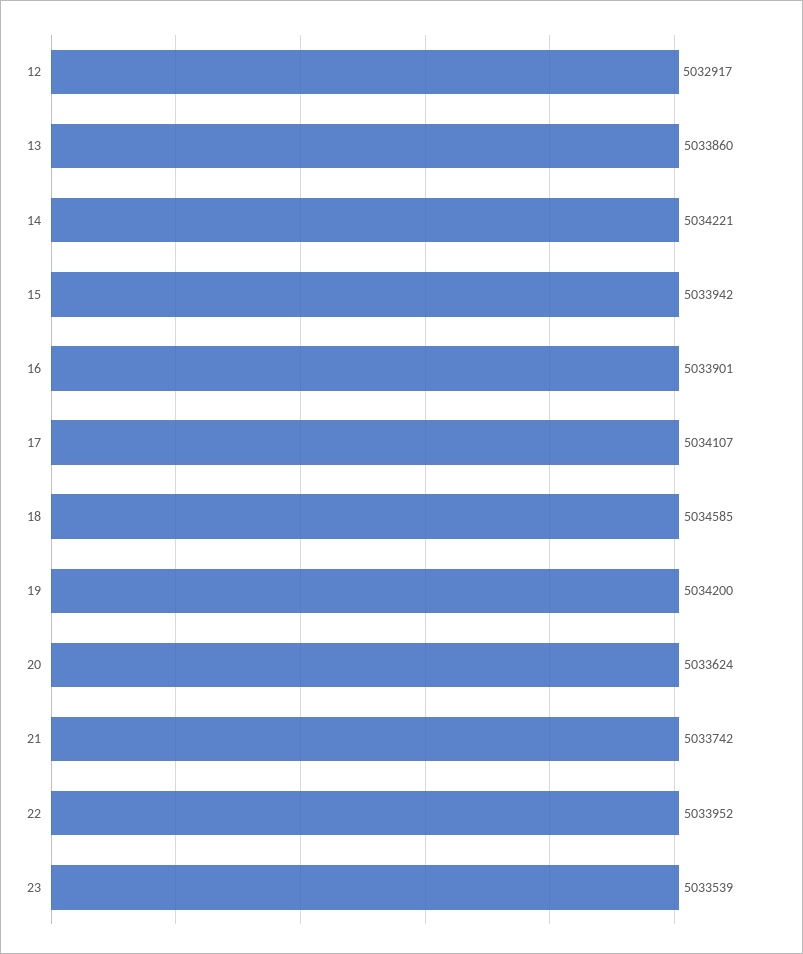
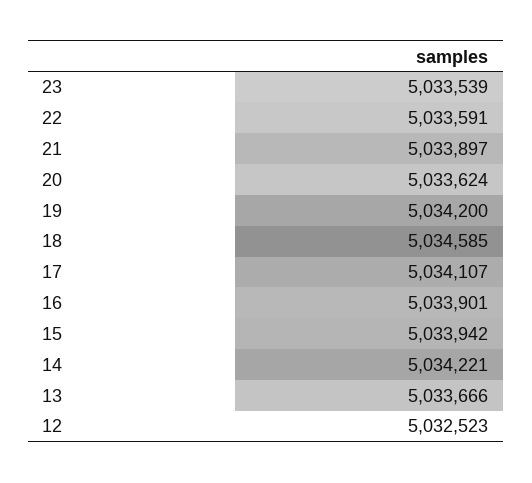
12: 5032917 -> 5032523
13: 5033860 -> 5033666
21: 5033742 -> 5033897
22: 5033952 -> 5033591

